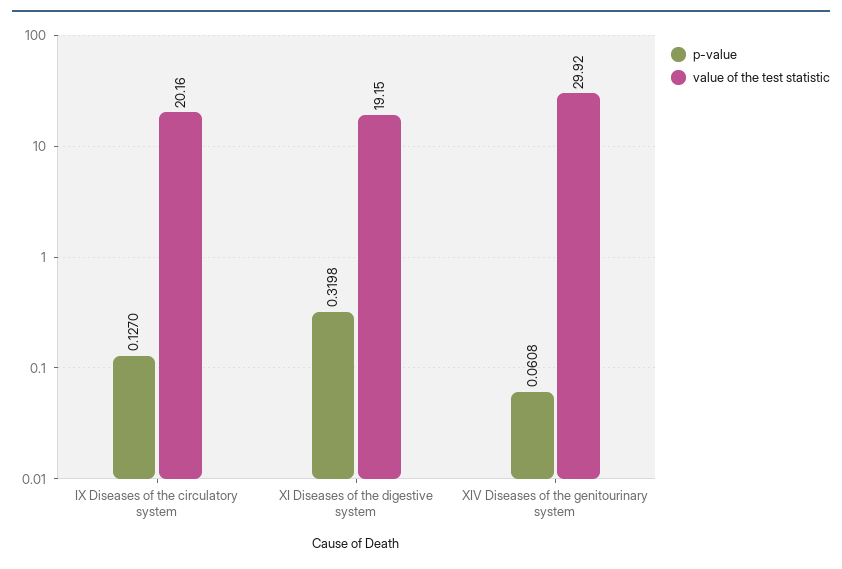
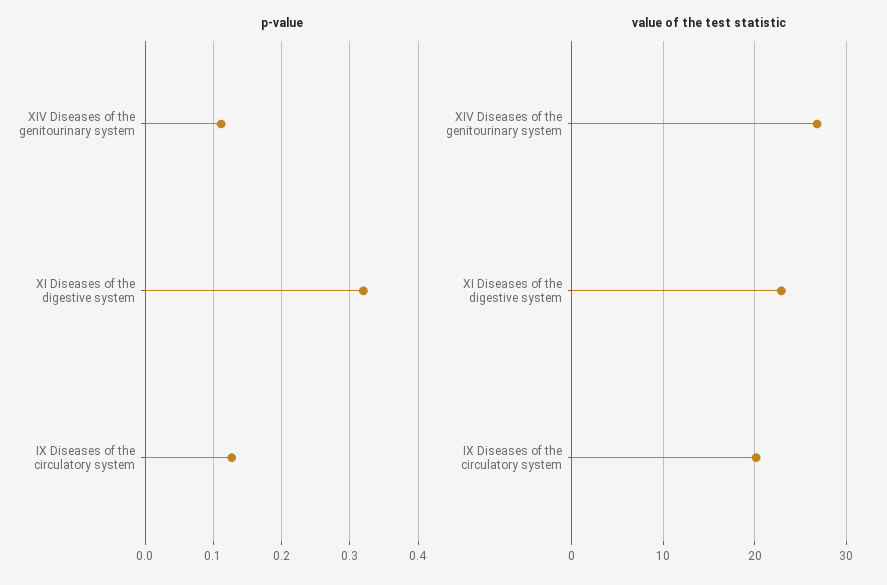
value of the test statistic, XI Diseases of the digestive system: 19.15 -> 23
p-value, XIV Diseases of the genitourinary system: 0.0608 -> 0.11
value of the test statistic, XIV Diseases of the genitourinary system: 29.92 -> 27

